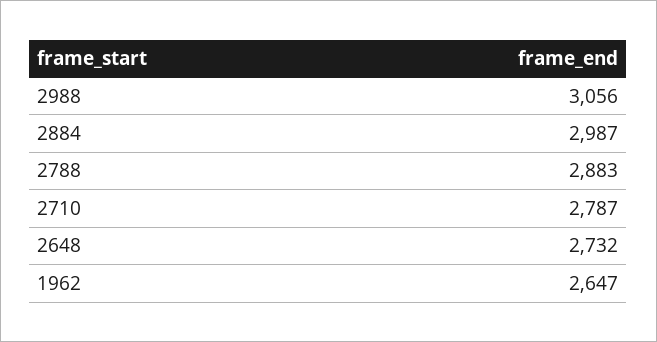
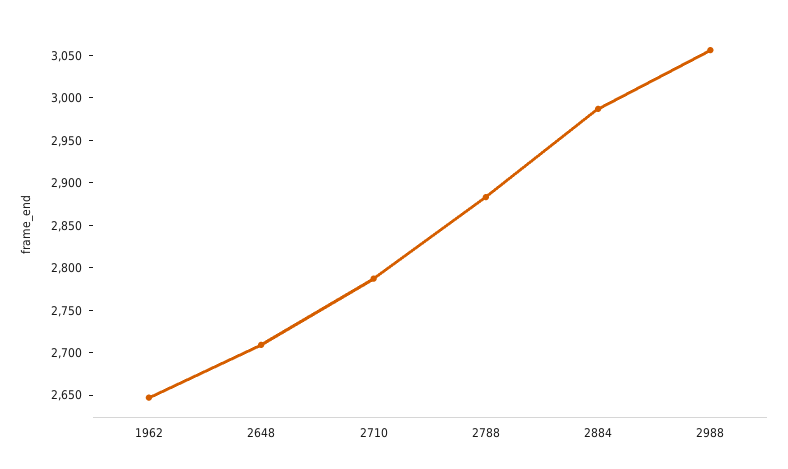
2648: 2732 -> 2710

